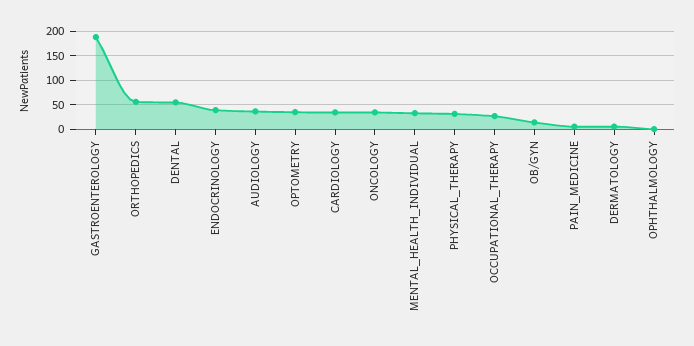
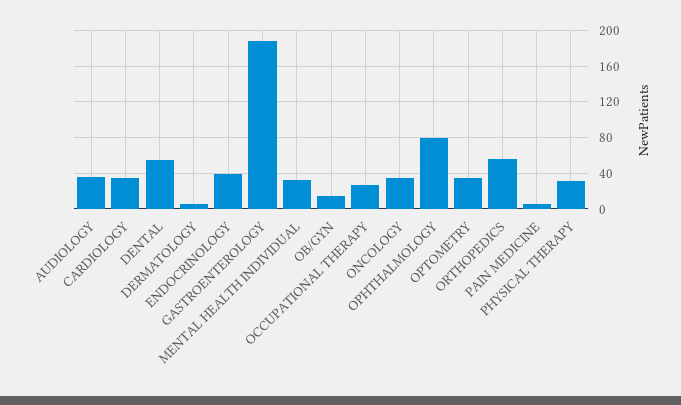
OPHTHALMOLOGY: 0 -> 80

